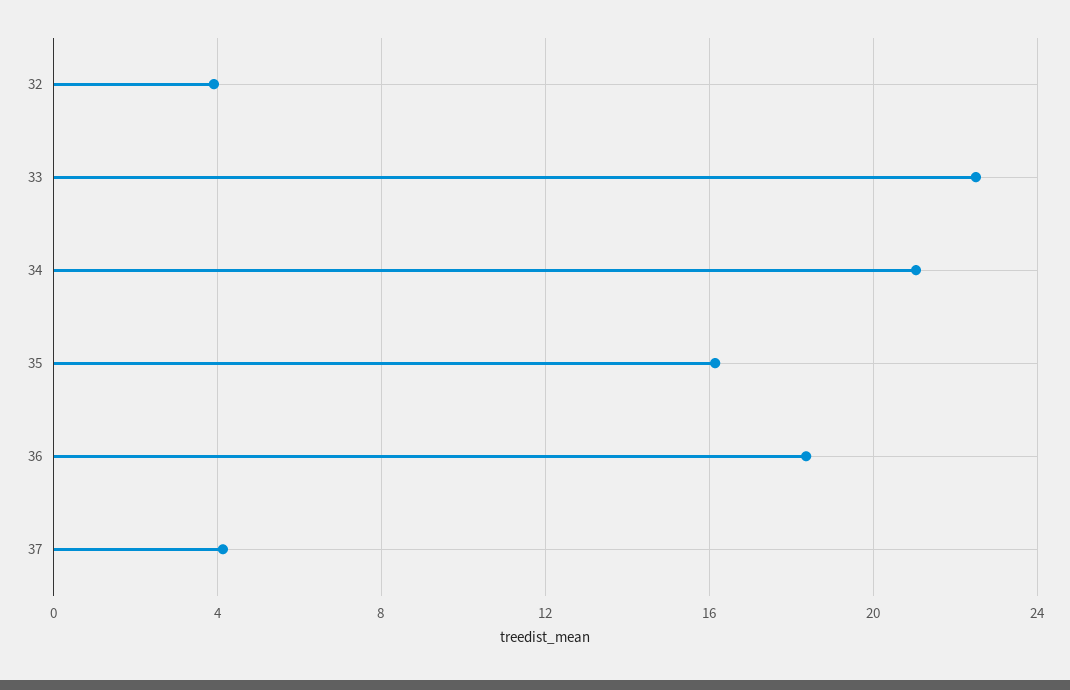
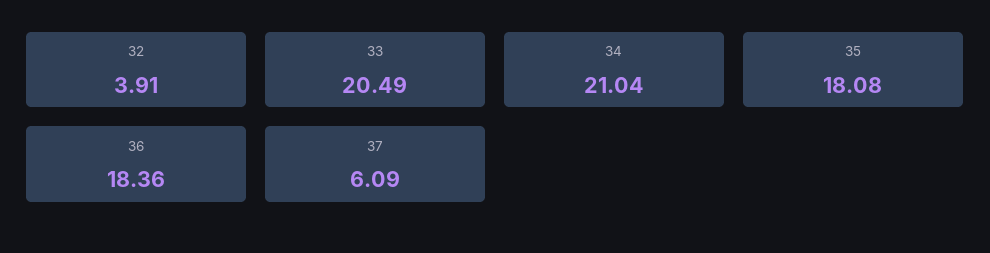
33: 22.5 -> 20.49
35: 16 -> 18.08
37: 4 -> 6.09

